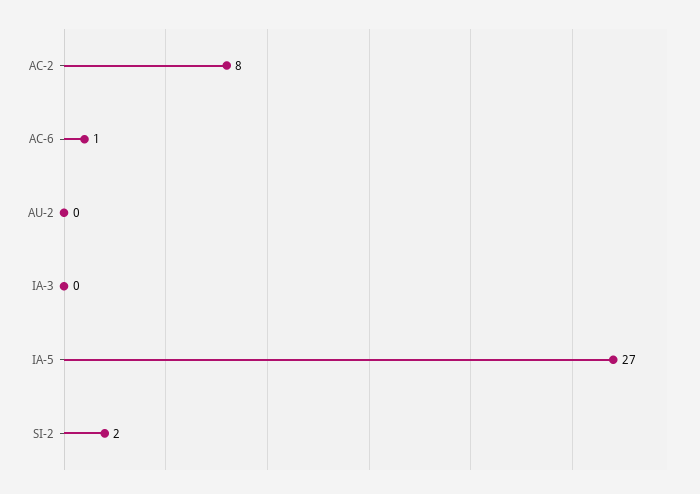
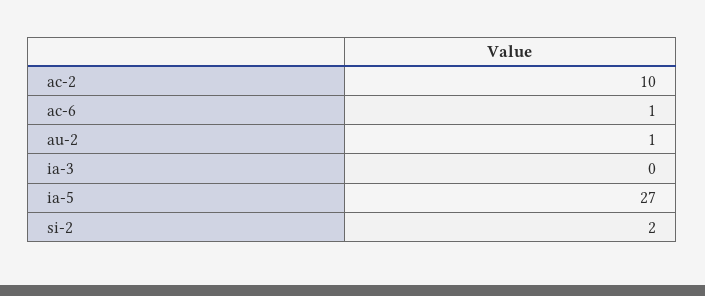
AC-2: 8 -> 10
AU-2: 0 -> 1

